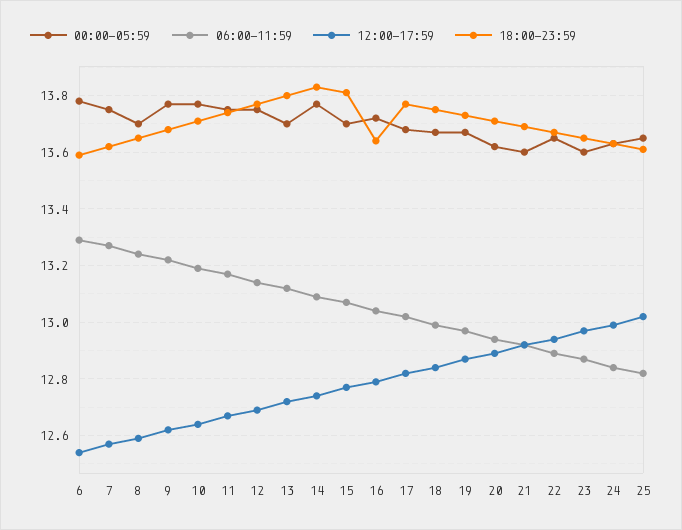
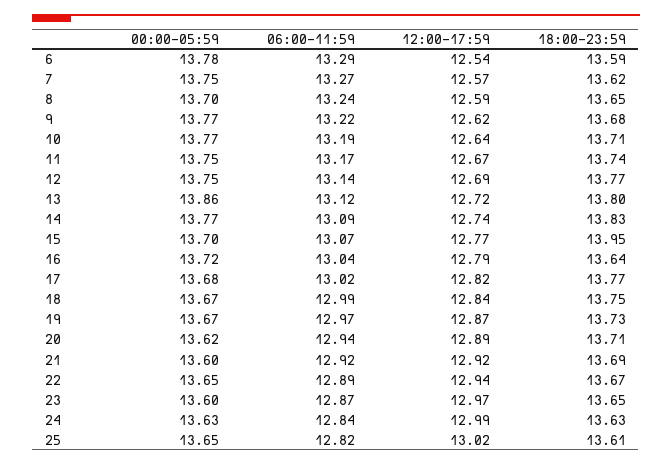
00:00-05:59, 13: 13.7 -> 13.86
18:00-23:59, 15: 13.8 -> 13.95

